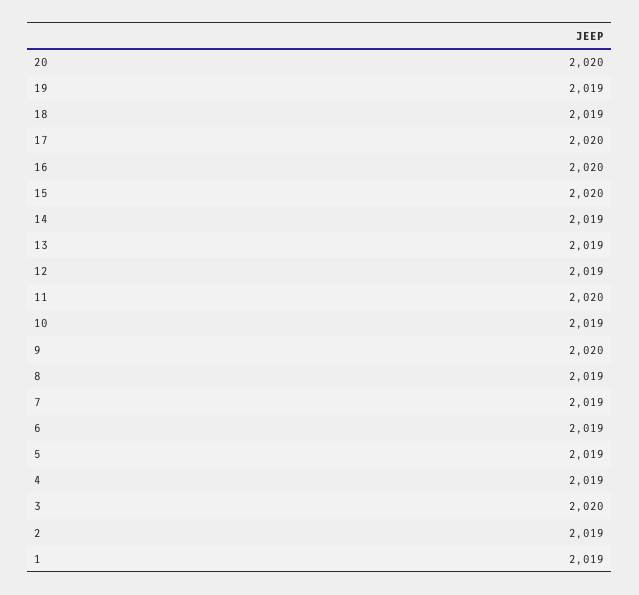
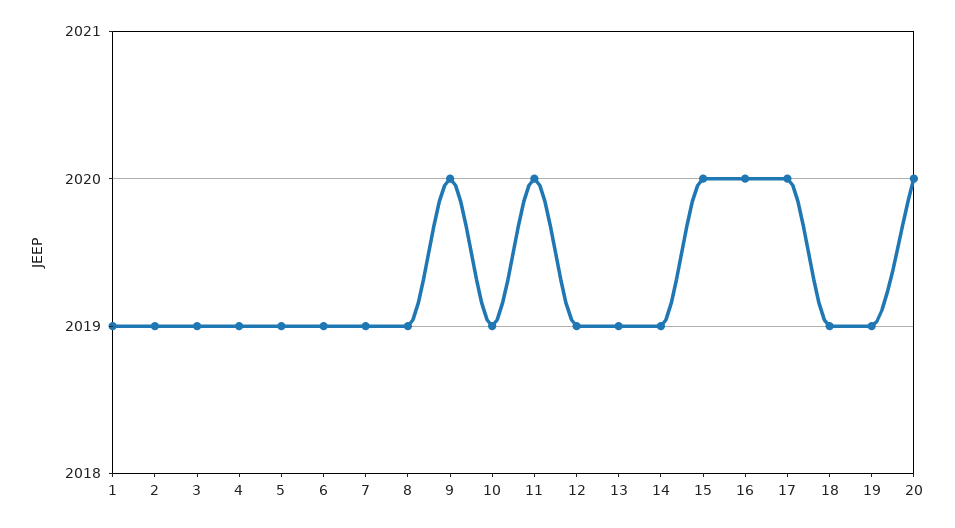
3: 2020 -> 2019

